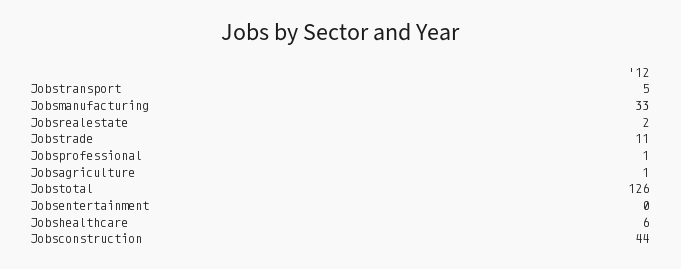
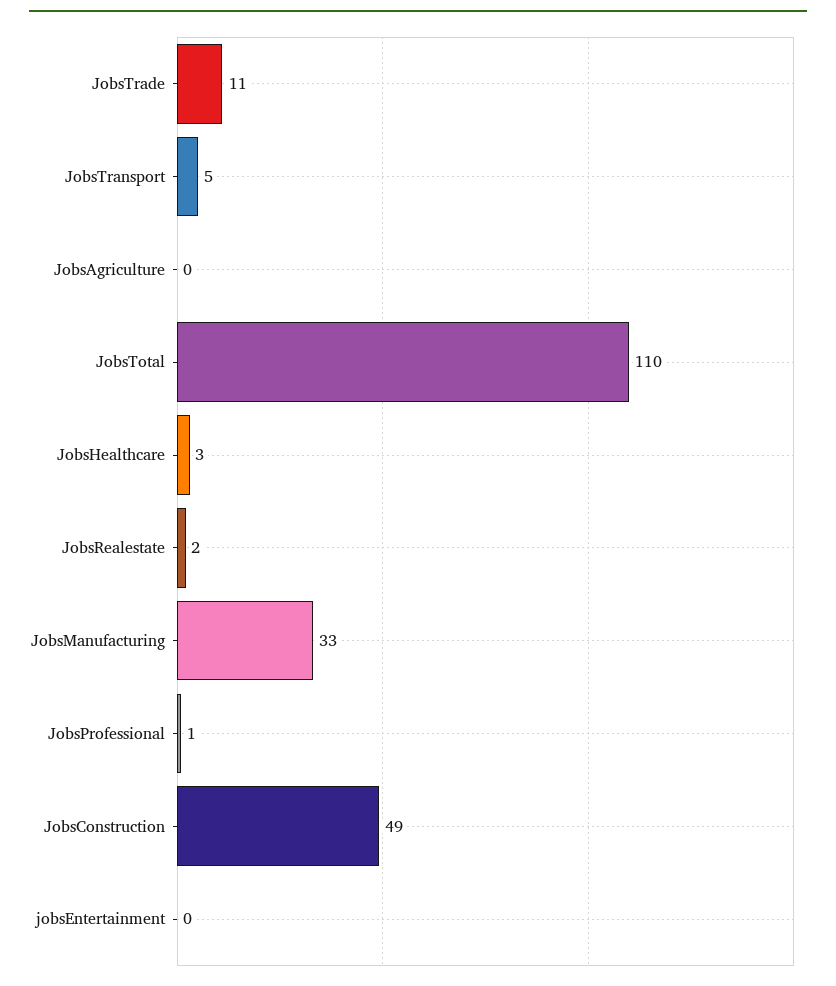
Jobsagriculture: 1 -> 0
Jobstotal: 126 -> 110
Jobshealthcare: 6 -> 3
Jobsconstruction: 44 -> 49

